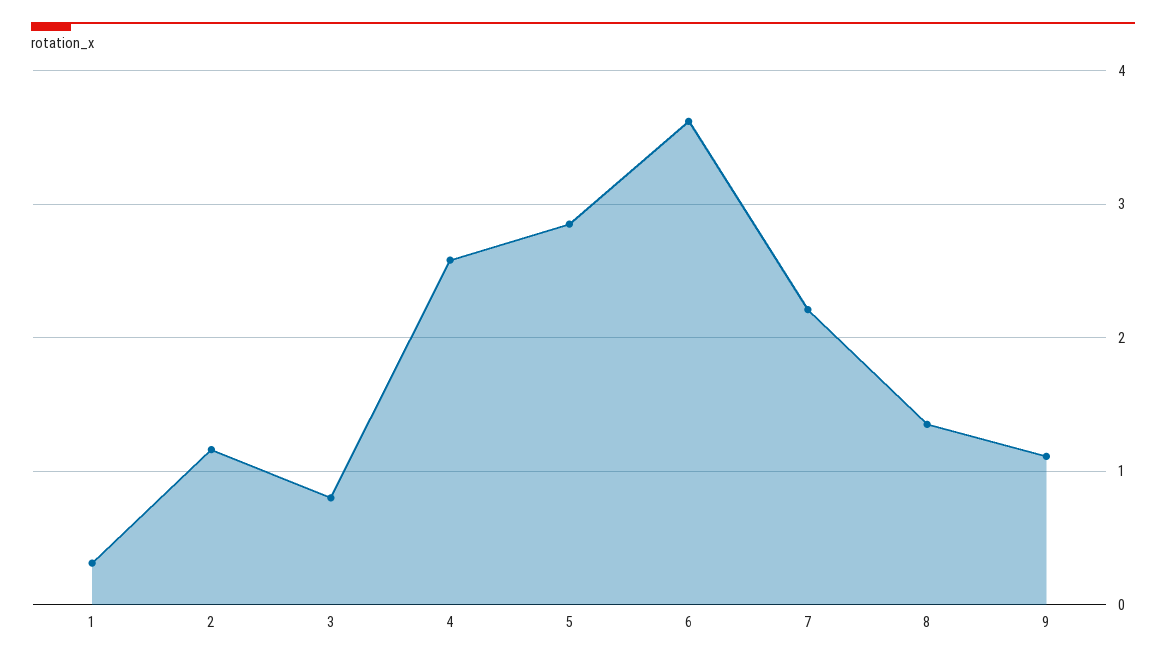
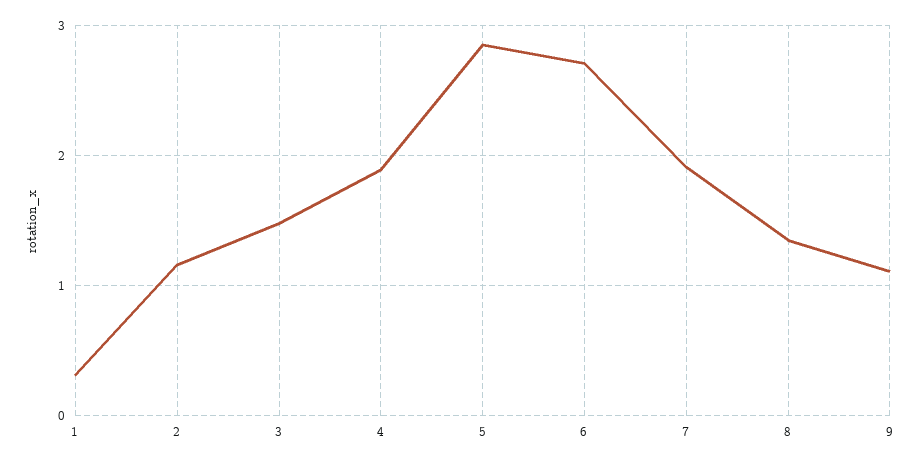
3: 0.8 -> 1.5
4: 2.6 -> 1.9
6: 3.6 -> 2.7
7: 2.2 -> 1.9

